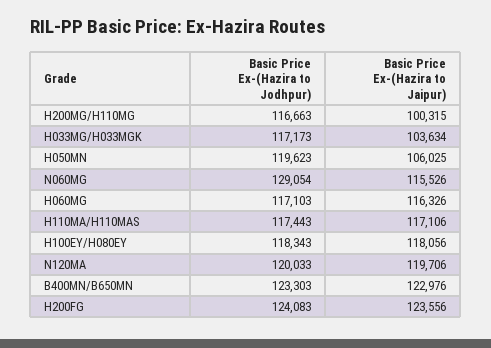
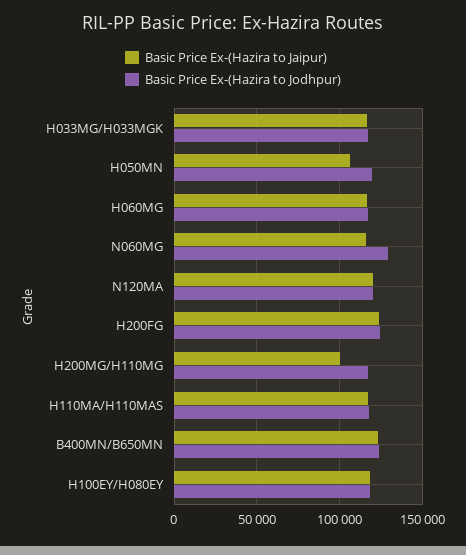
Basic Price Ex-(Hazira to Jaipur), H033MG/H033MGK: 103634 -> 115000

